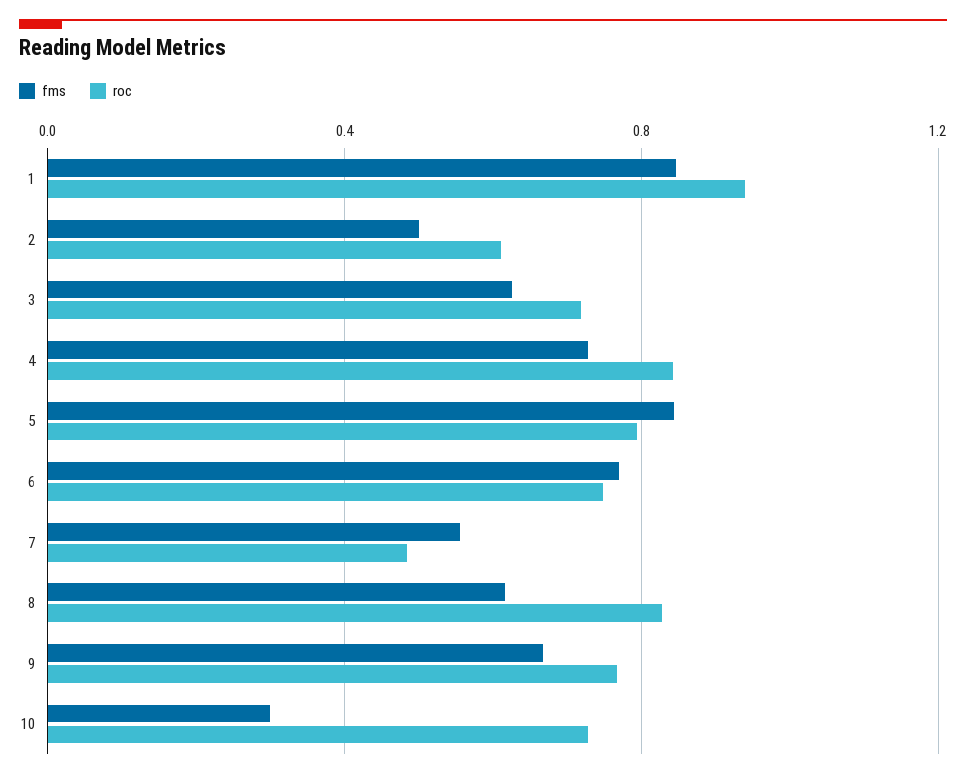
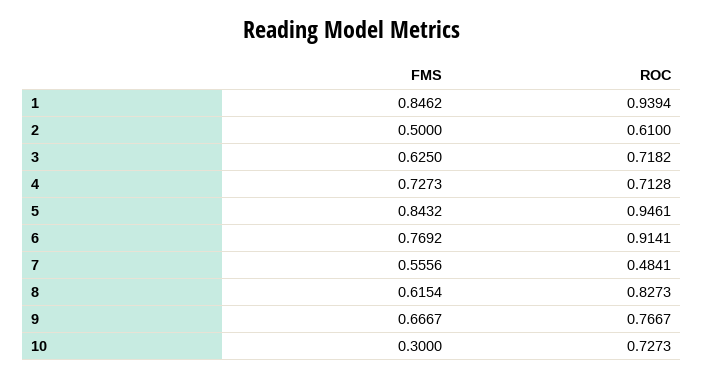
roc, 4: 0.85 -> 0.7128
roc, 5: 0.8 -> 0.9461
roc, 6: 0.75 -> 0.9141

